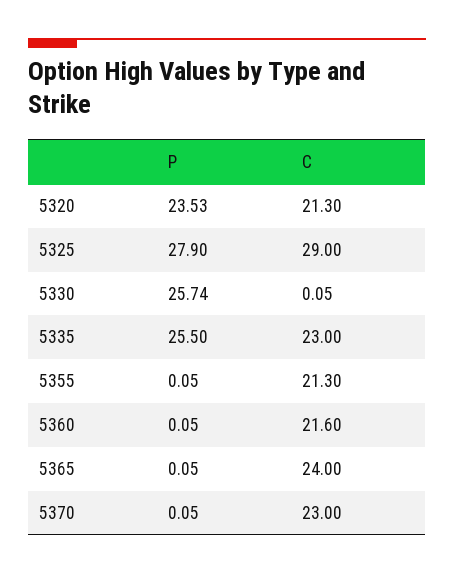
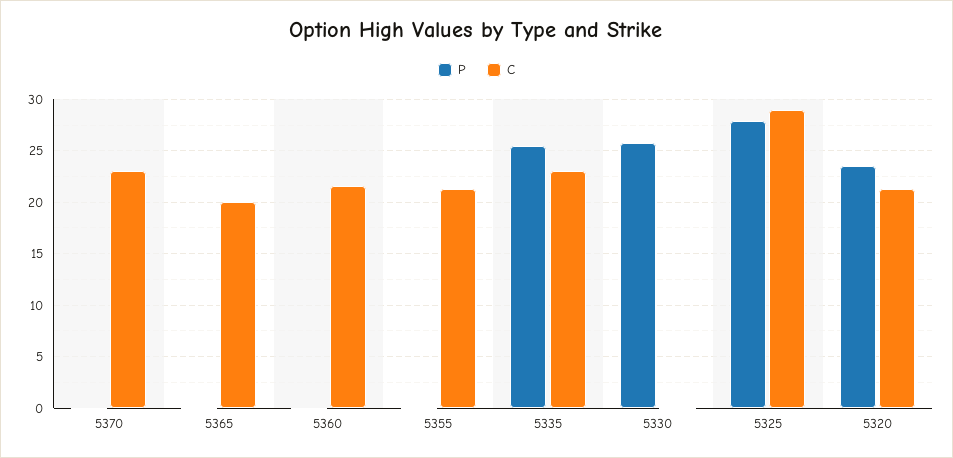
C, 5365: 24 -> 20

